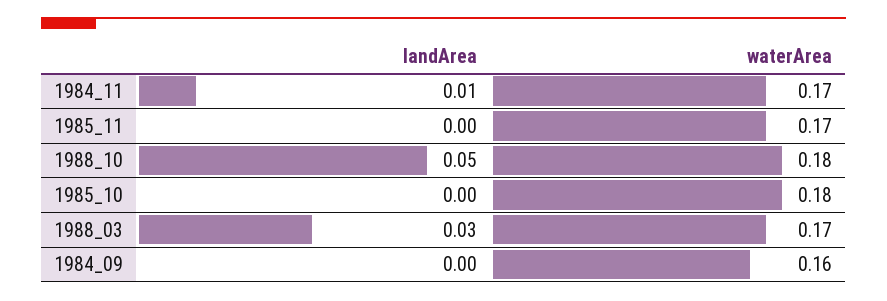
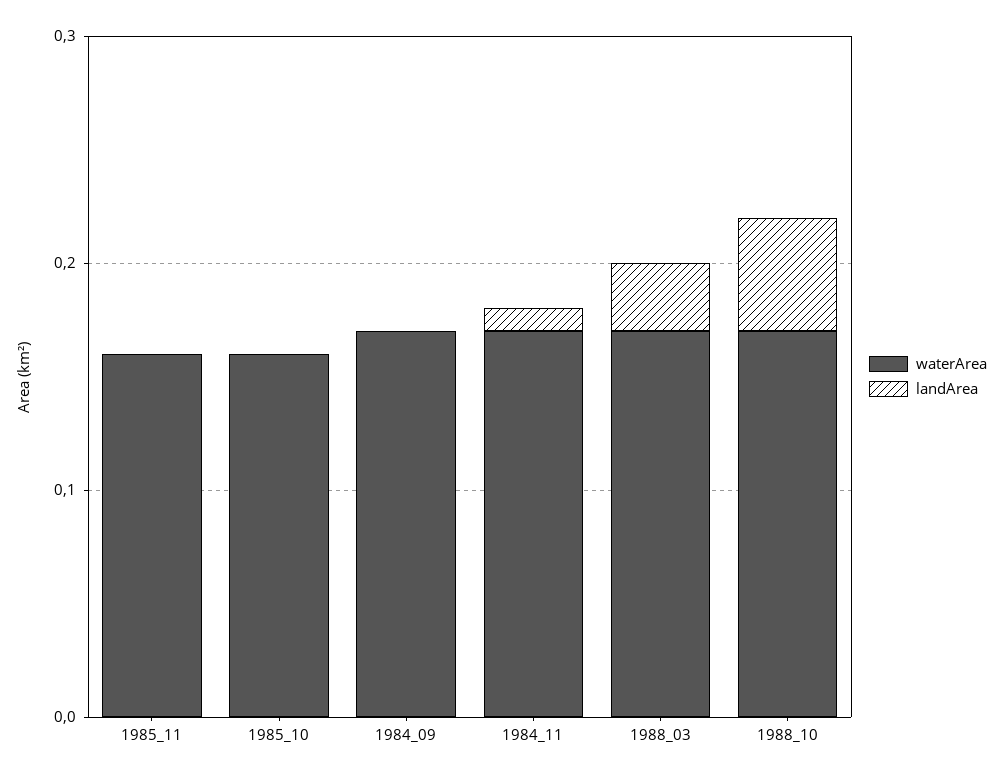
waterArea, 1985_11: 0.17 -> 0.16
waterArea, 1988_10: 0.18 -> 0.17
waterArea, 1985_10: 0.18 -> 0.16
waterArea, 1984_09: 0.16 -> 0.17

